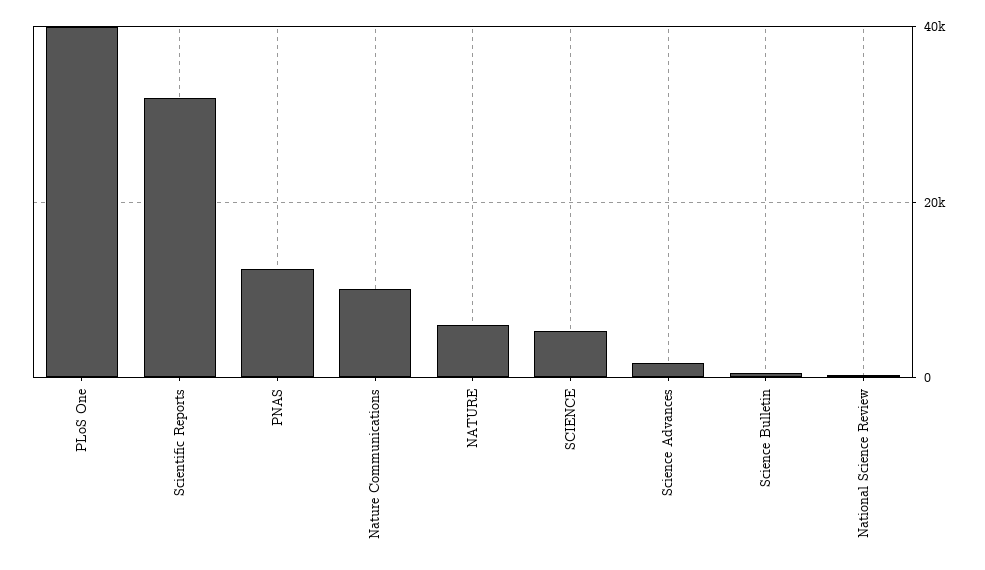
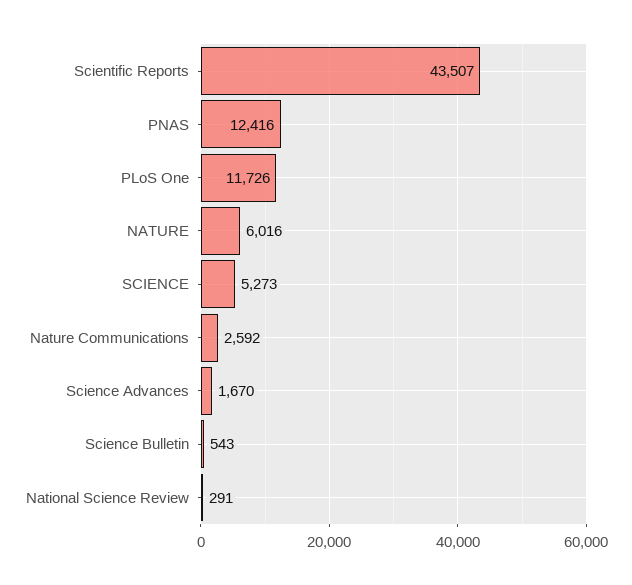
PLoS One: 40000 -> 11726
Scientific Reports: 32000 -> 43507
Nature Communications: 10000 -> 2592

